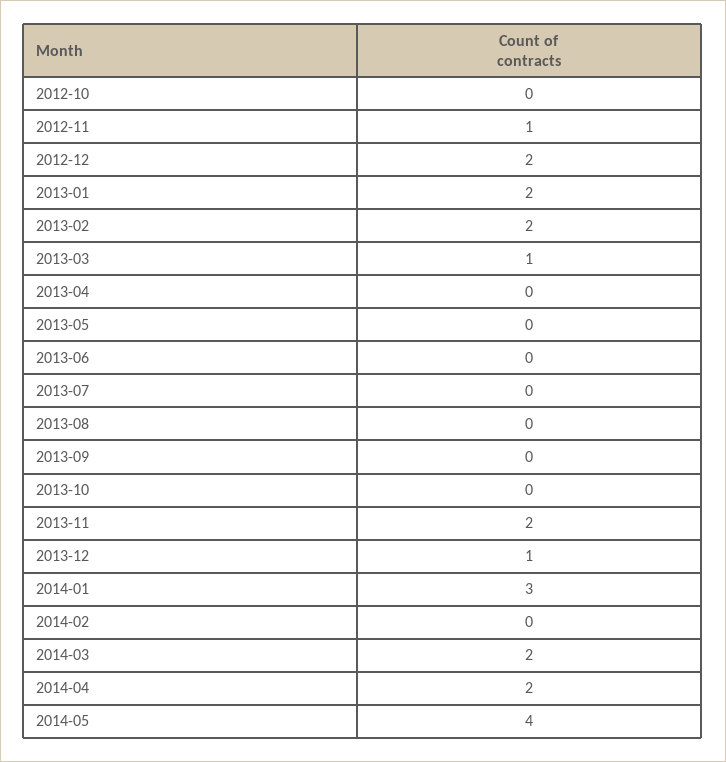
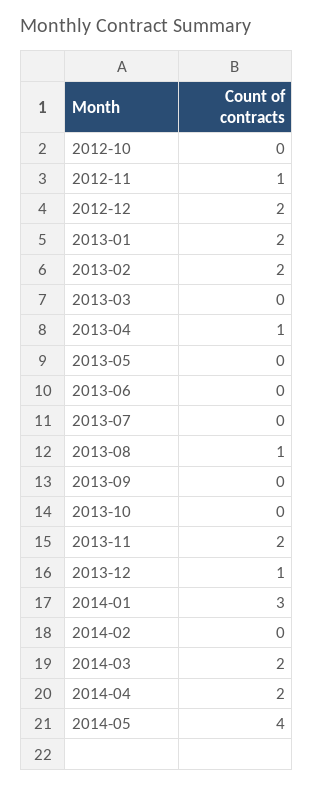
2013-03: 1 -> 0
2013-04: 0 -> 1
2013-08: 0 -> 1

